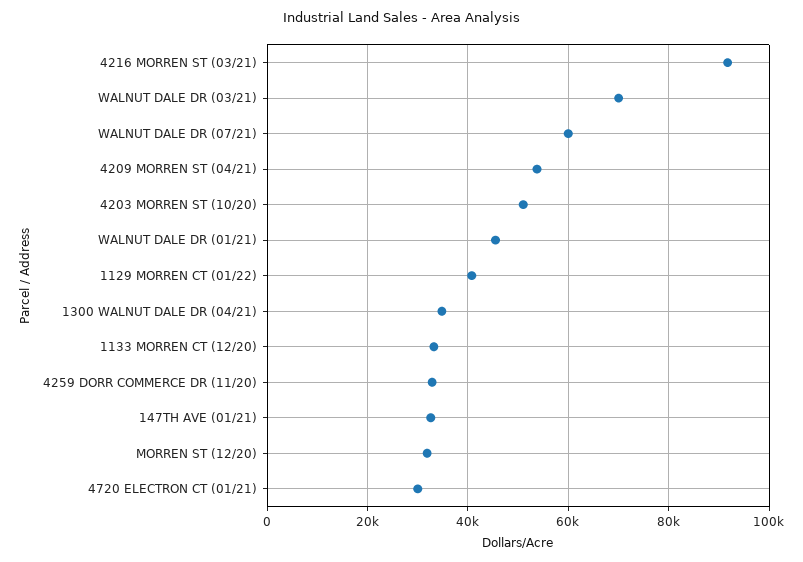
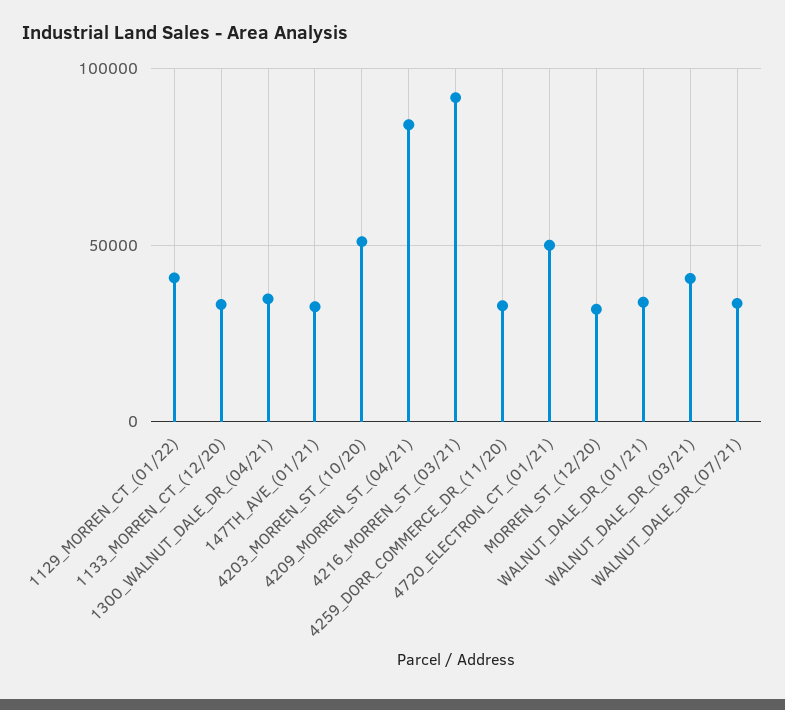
WALNUT DALE DR (03/21): 70000 -> 40000
WALNUT DALE DR (07/21): 60000 -> 35000
4209 MORREN ST (04/21): 54000 -> 85000
WALNUT DALE DR (01/21): 46000 -> 35000
4720 ELECTRON CT (01/21): 30000 -> 50000

